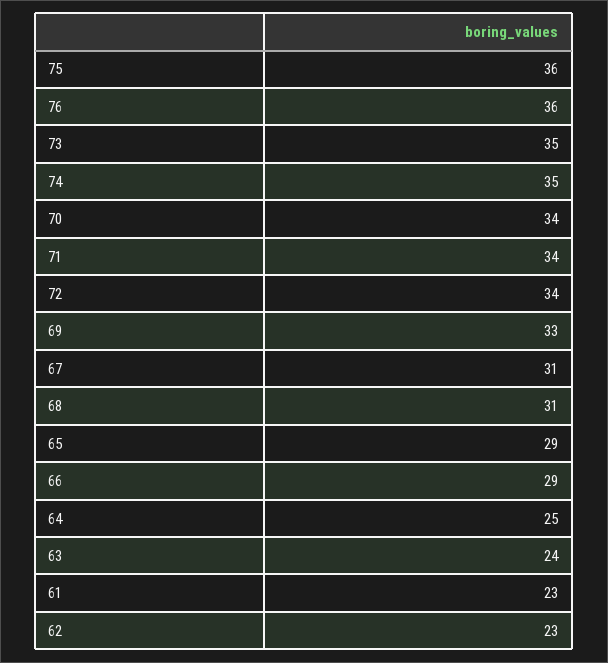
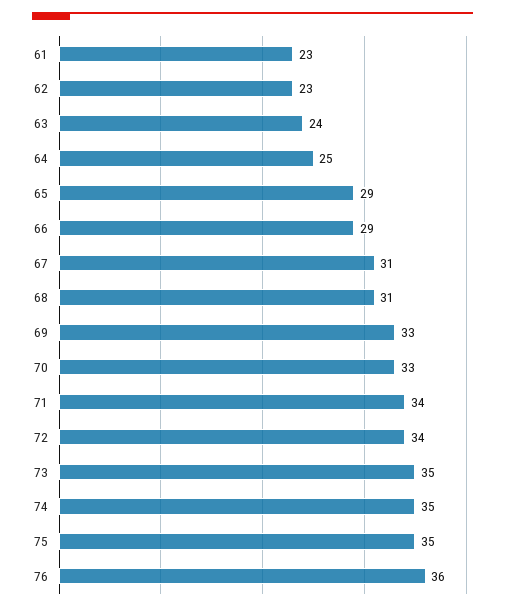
75: 36 -> 35
70: 34 -> 33

